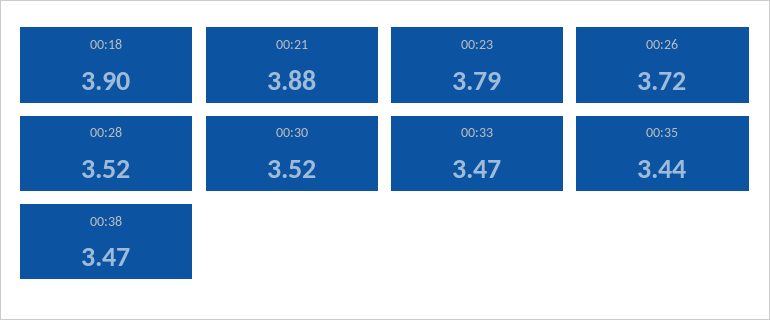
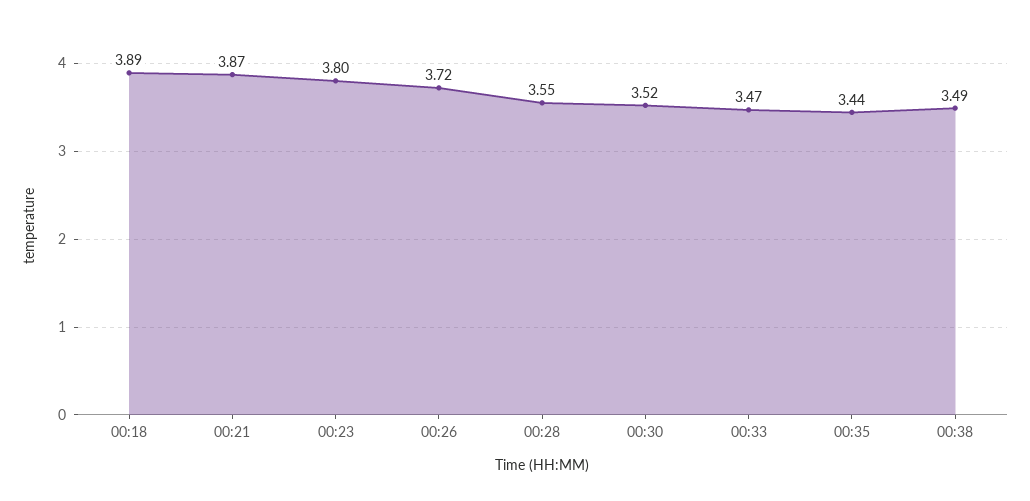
00:18: 3.9 -> 3.89
00:21: 3.88 -> 3.87
00:23: 3.79 -> 3.8
00:28: 3.52 -> 3.55
00:38: 3.47 -> 3.49

